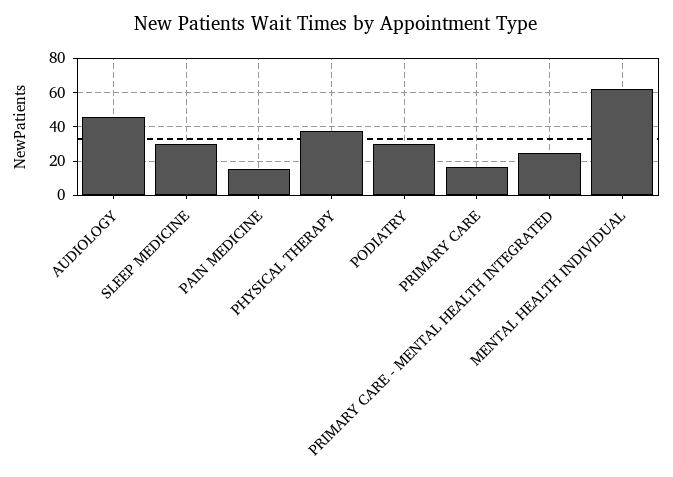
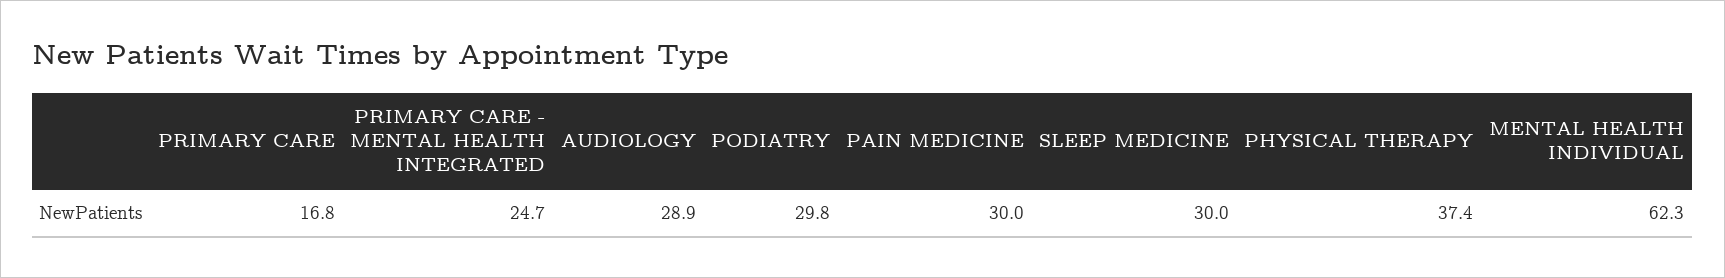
AUDIOLOGY: 45 -> 28.9
PAIN MEDICINE: 15 -> 30

